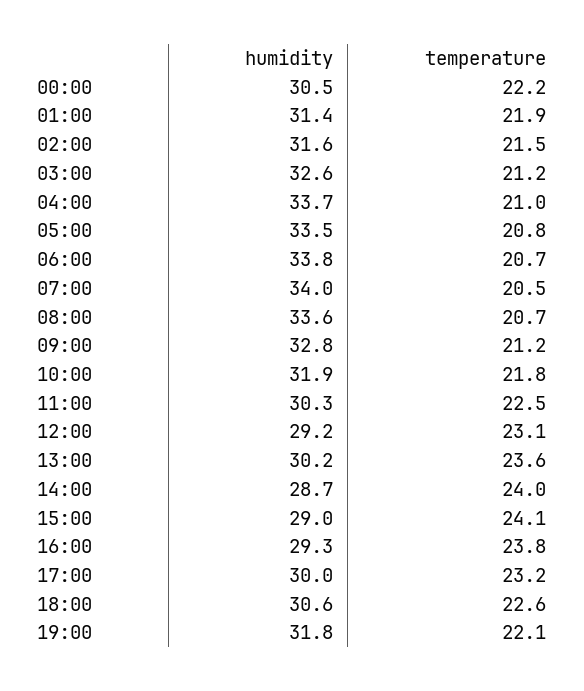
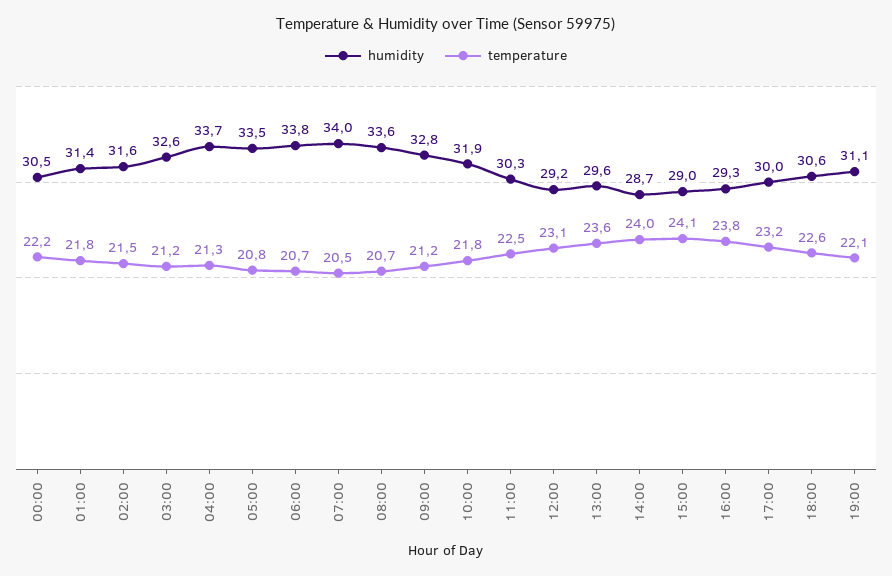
temperature, 01:00: 21.9 -> 21.8
temperature, 04:00: 21 -> 21.3
humidity, 13:00: 30.2 -> 29.6
humidity, 19:00: 31.8 -> 31.1

